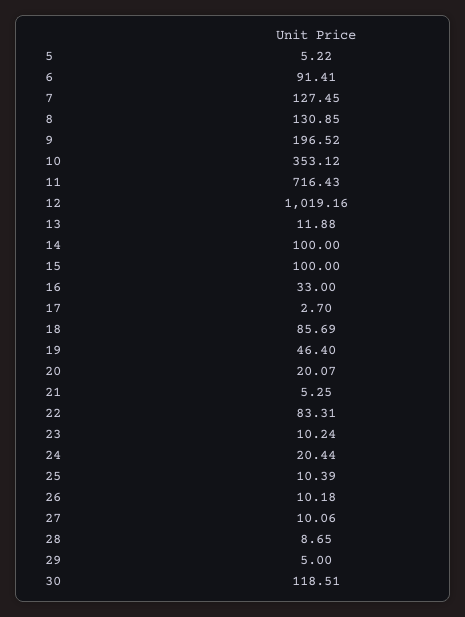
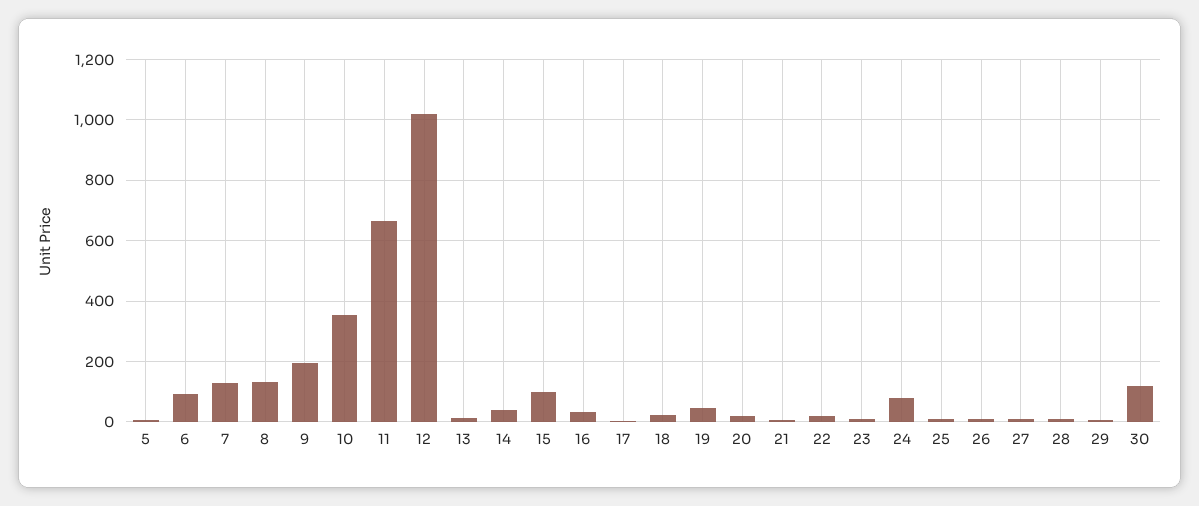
11: 716.43 -> 660
14: 100 -> 40
18: 85.69 -> 20
22: 83.31 -> 20
24: 20.44 -> 80

